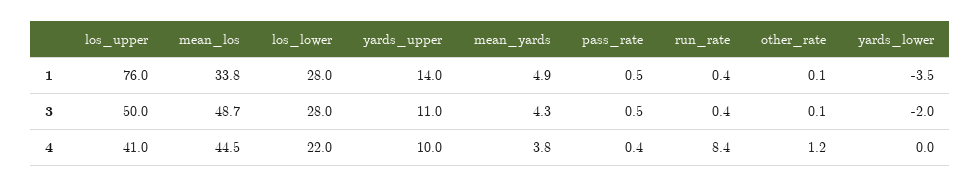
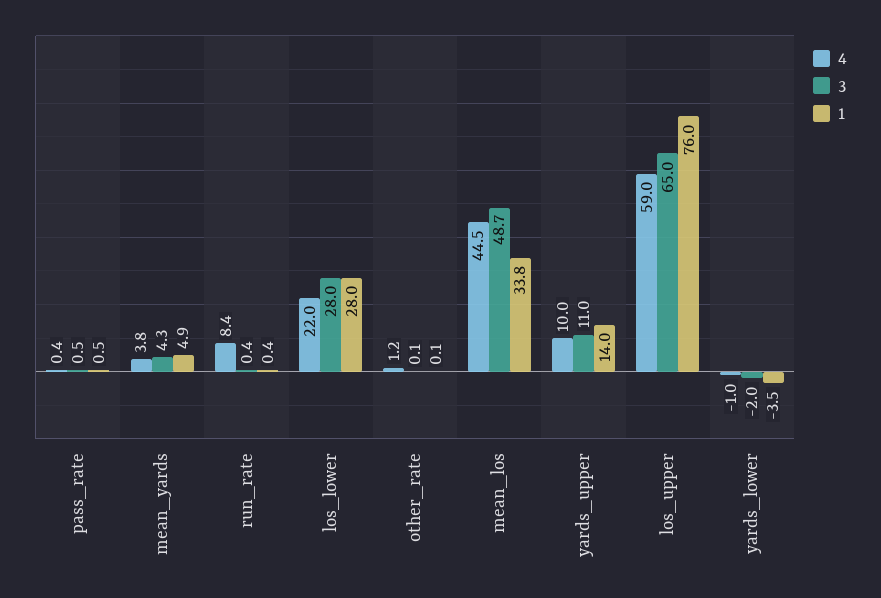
3, los_upper: 50 -> 65
4, los_upper: 41 -> 59
4, yards_lower: 0 -> -1

